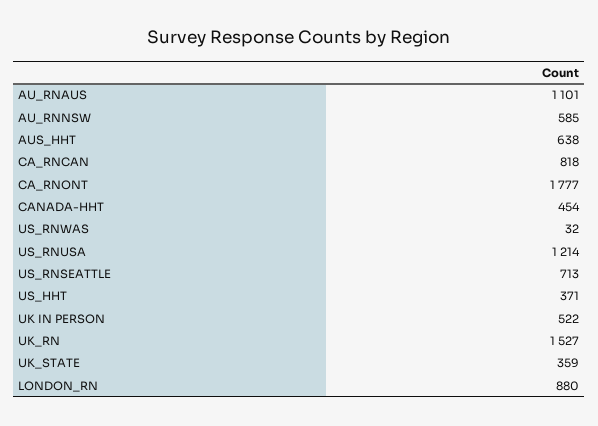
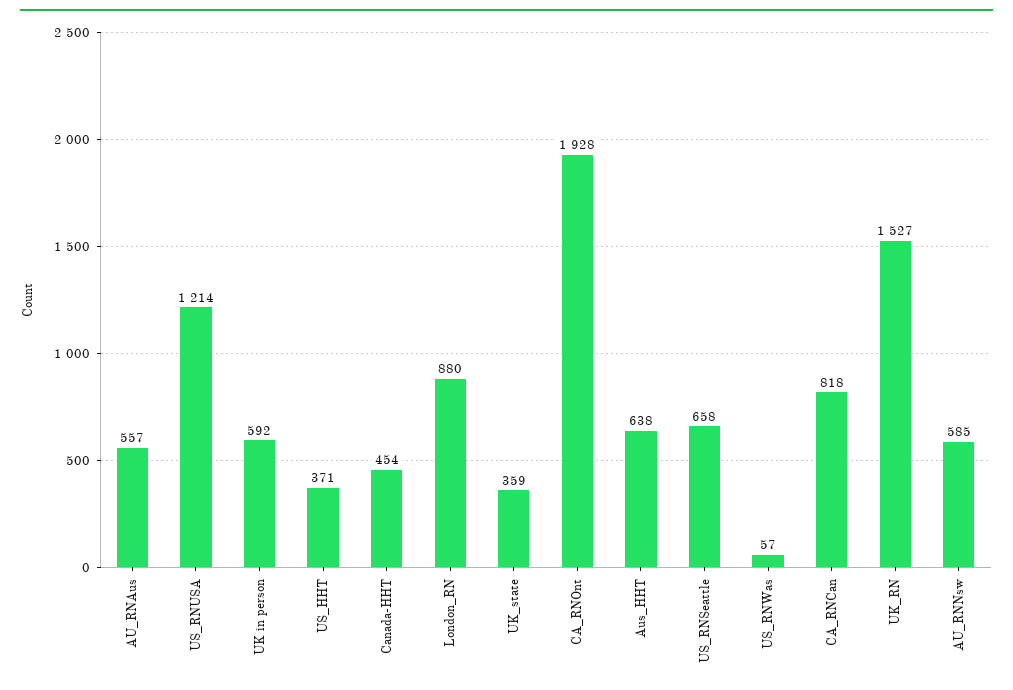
AU_RNAUS: 1101 -> 557
CA_RNONT: 1777 -> 1928
US_RNWAS: 32 -> 57
US_RNSEATTLE: 713 -> 658
UK IN PERSON: 522 -> 592

